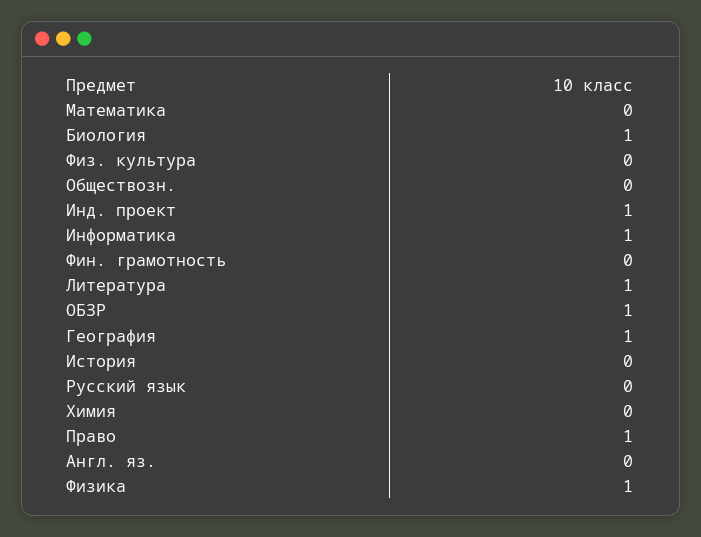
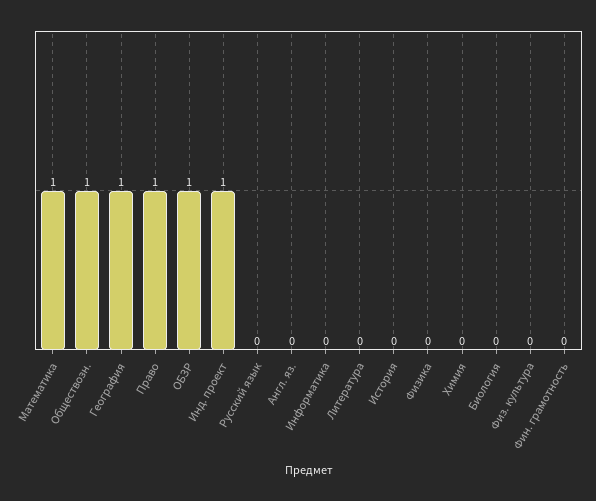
Математика: 0 -> 1
Биология: 1 -> 0
Обществозн.: 0 -> 1
Информатика: 1 -> 0
Литература: 1 -> 0
Физика: 1 -> 0

